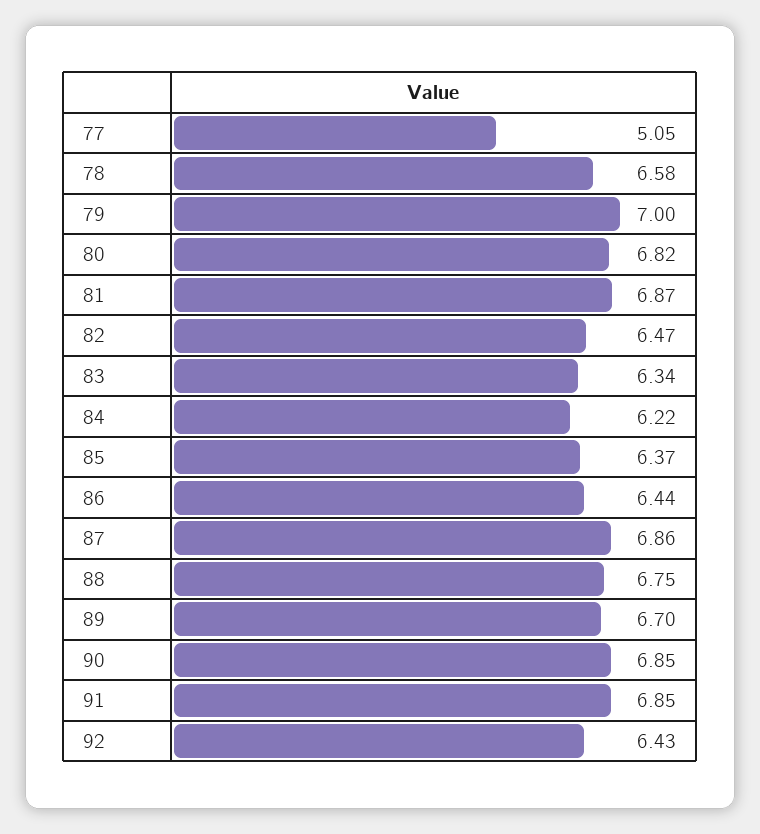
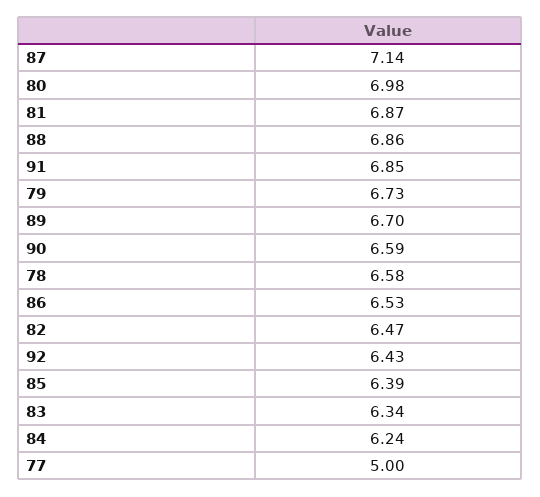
77: 5.05 -> 5
79: 7 -> 6.73
80: 6.82 -> 6.98
84: 6.22 -> 6.24
85: 6.37 -> 6.39
86: 6.44 -> 6.53
87: 6.86 -> 7.14
88: 6.75 -> 6.86
90: 6.85 -> 6.59

